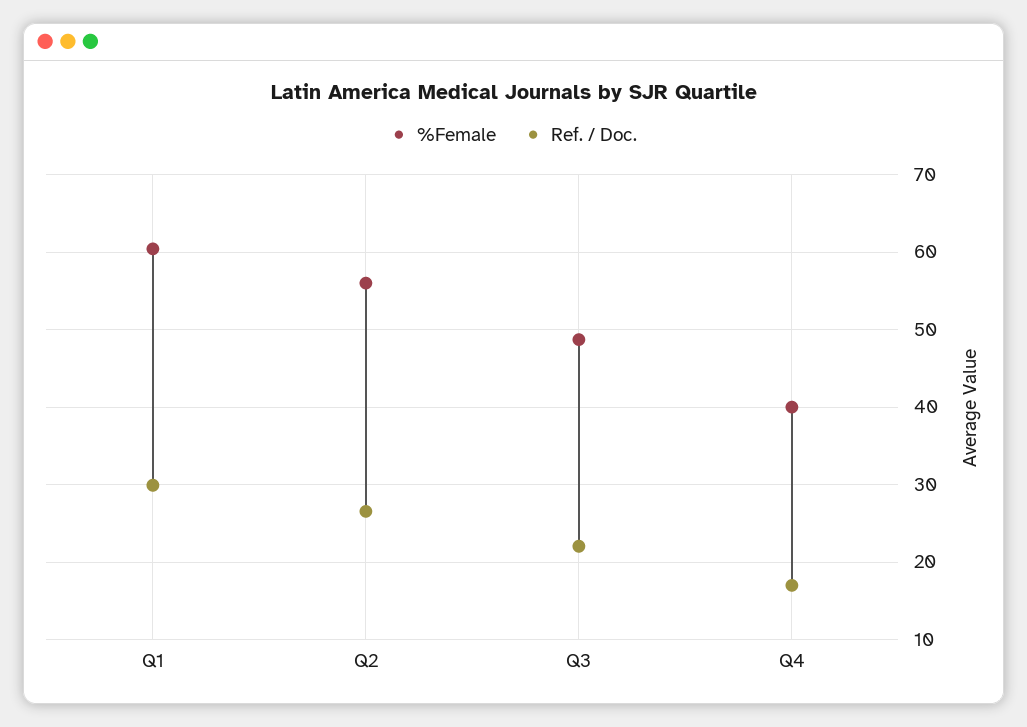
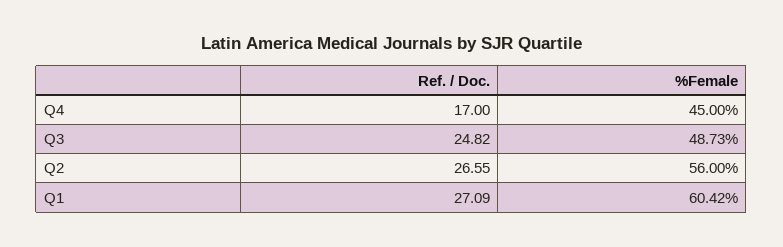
Ref. / Doc., Q1: 30 -> 27.09
Ref. / Doc., Q3: 22 -> 24.82
%Female, Q4: 40 -> 45

